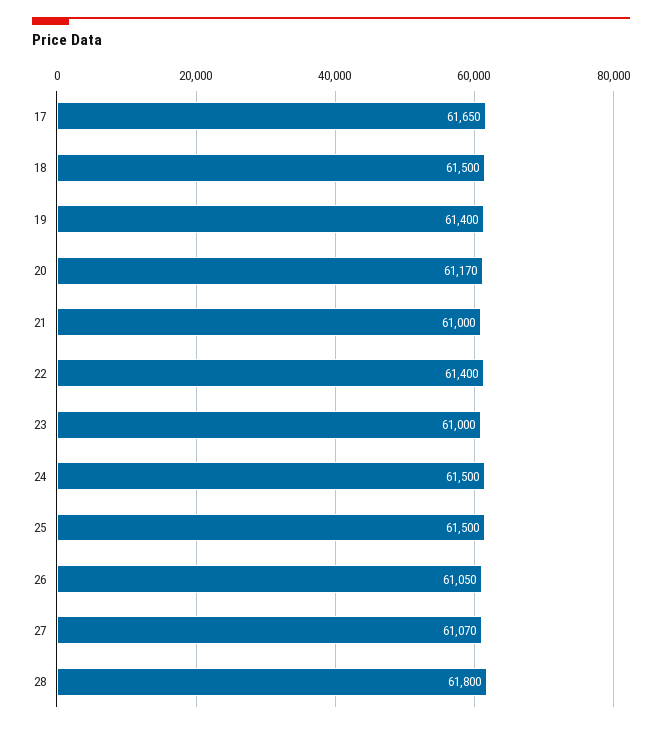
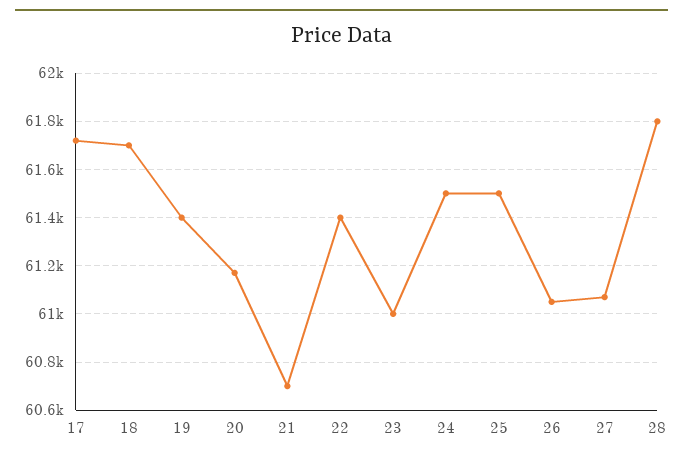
17: 61650 -> 61725
18: 61500 -> 61700
21: 61000 -> 60700

